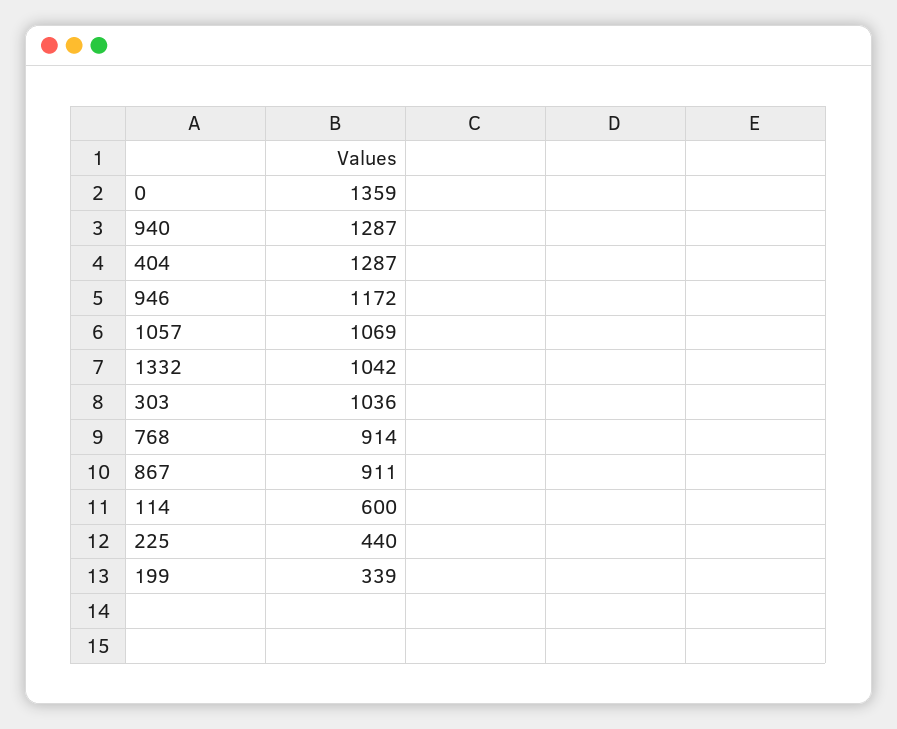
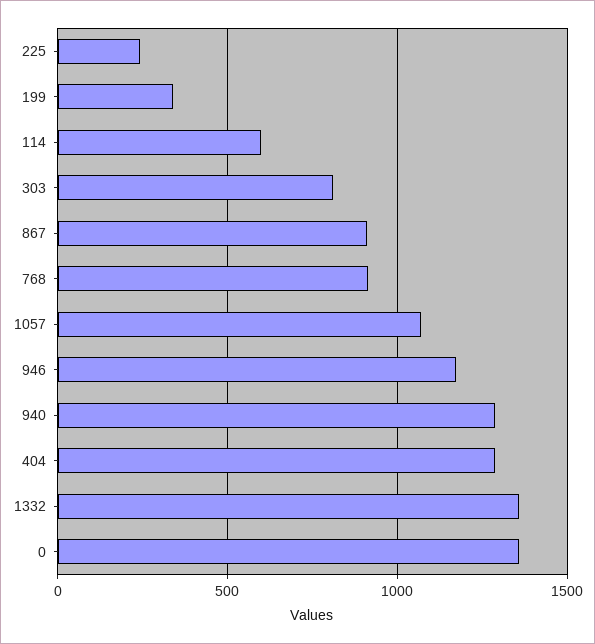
1332: 1042 -> 1350
303: 1036 -> 800
225: 440 -> 250

